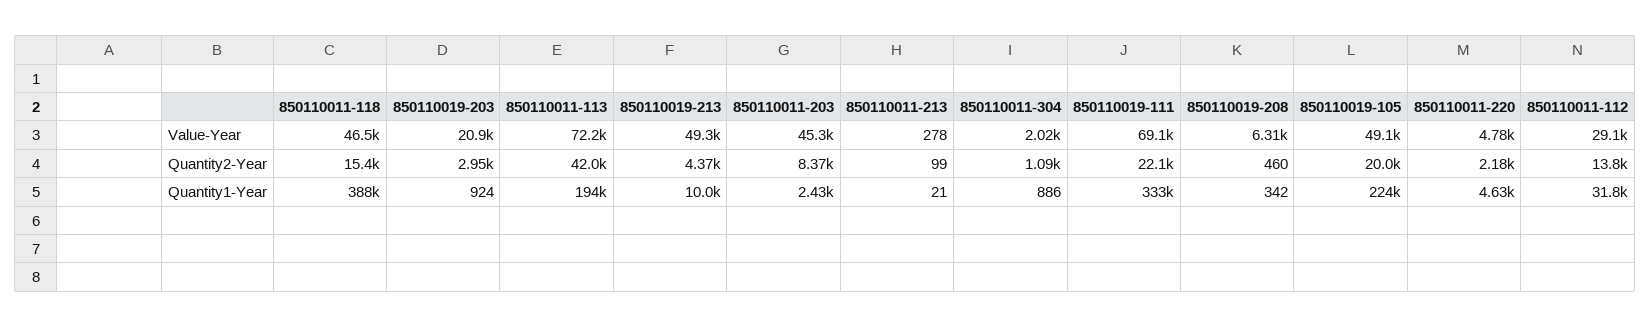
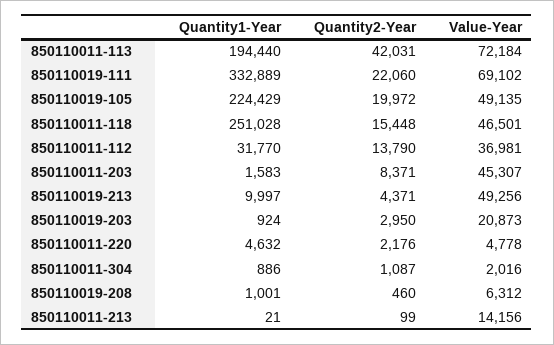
850110011-213, Value-Year: 278 -> 14156
850110011-112, Value-Year: 29100 -> 36981
850110011-118, Quantity1-Year: 388000 -> 251028
850110011-203, Quantity1-Year: 2430 -> 1583
850110019-208, Quantity1-Year: 342 -> 1001

